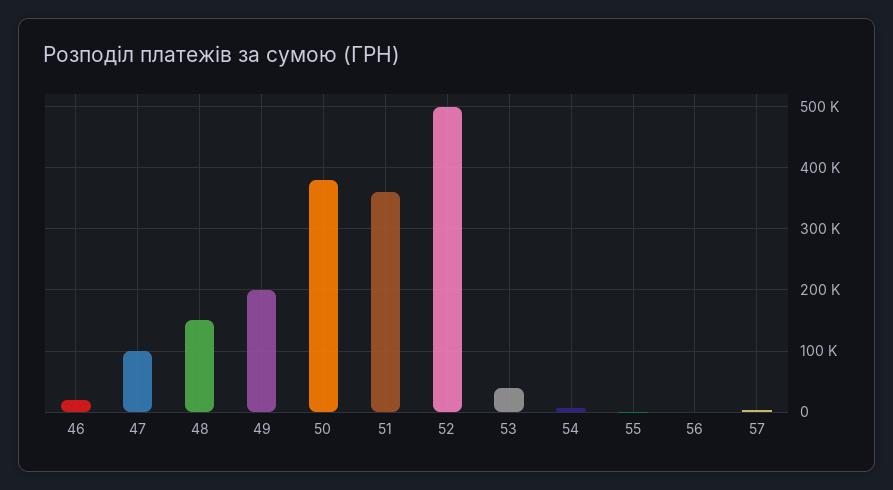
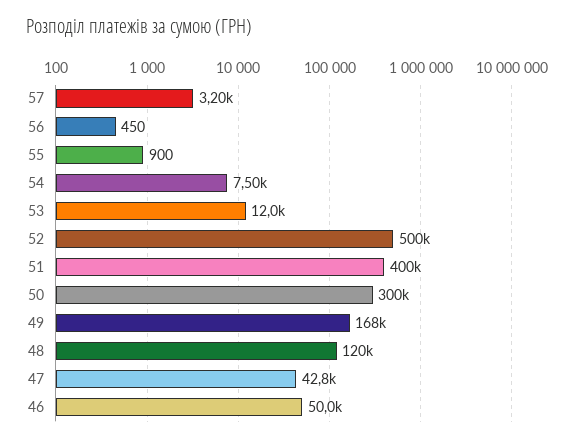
46: 20000 -> 50000
47: 100000 -> 42800
48: 150000 -> 120000
49: 200000 -> 168000
50: 380000 -> 300000
51: 360000 -> 400000
53: 40000 -> 12000

